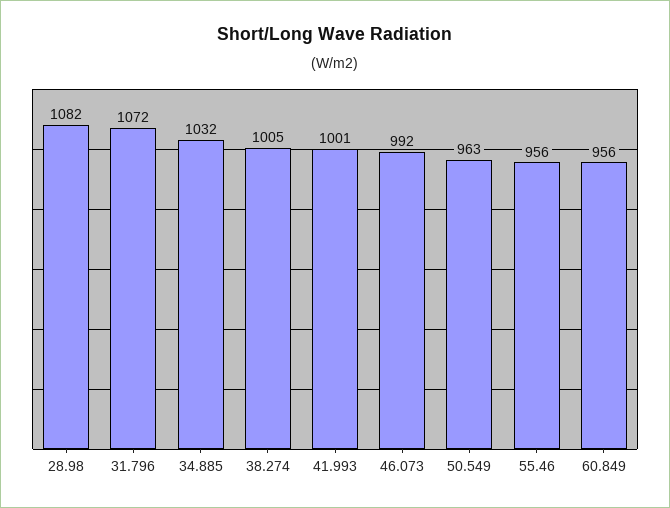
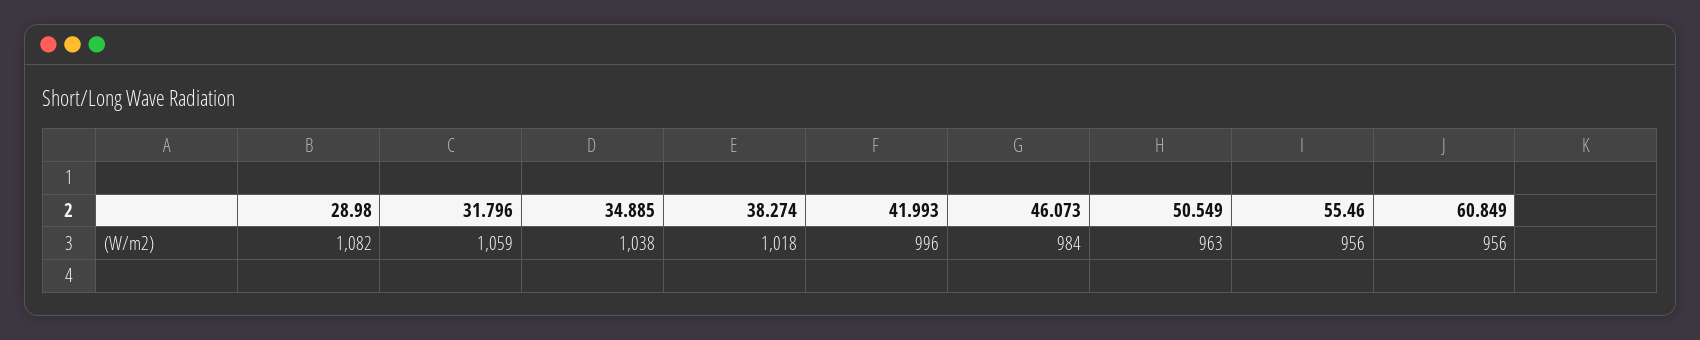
31.796: 1072 -> 1059
34.885: 1032 -> 1038
38.274: 1005 -> 1018
41.993: 1001 -> 996
46.073: 992 -> 984

